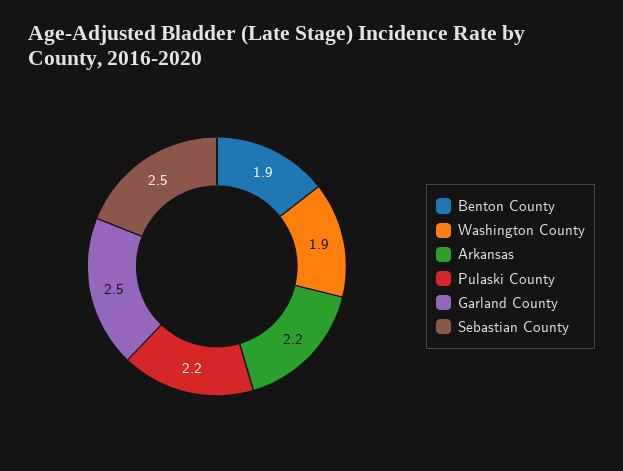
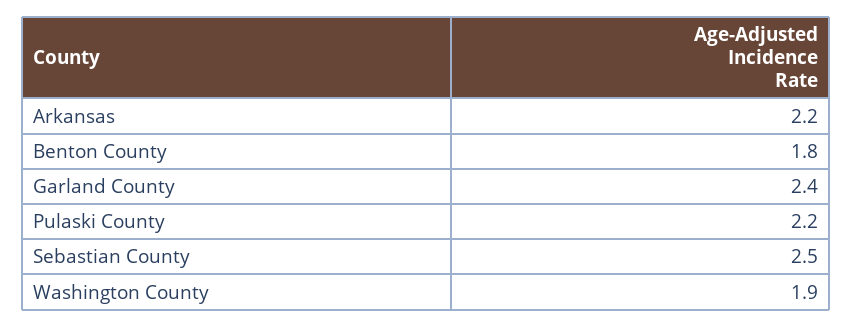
Benton County: 1.9 -> 1.8
Garland County: 2.5 -> 2.4

